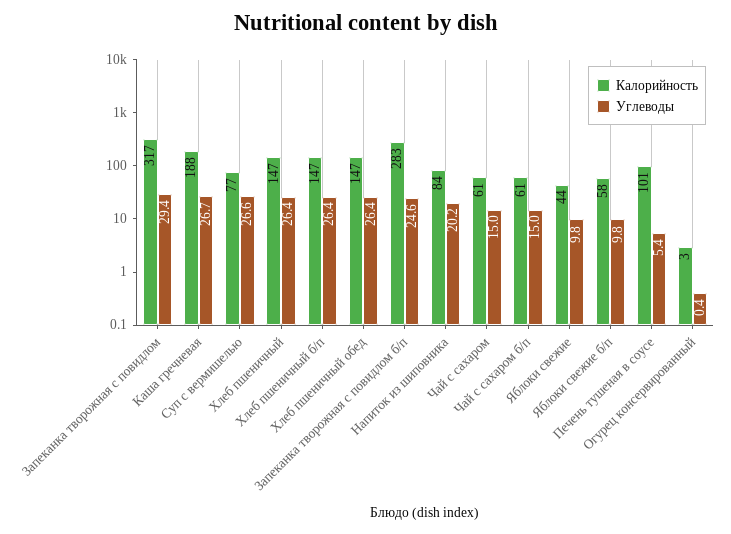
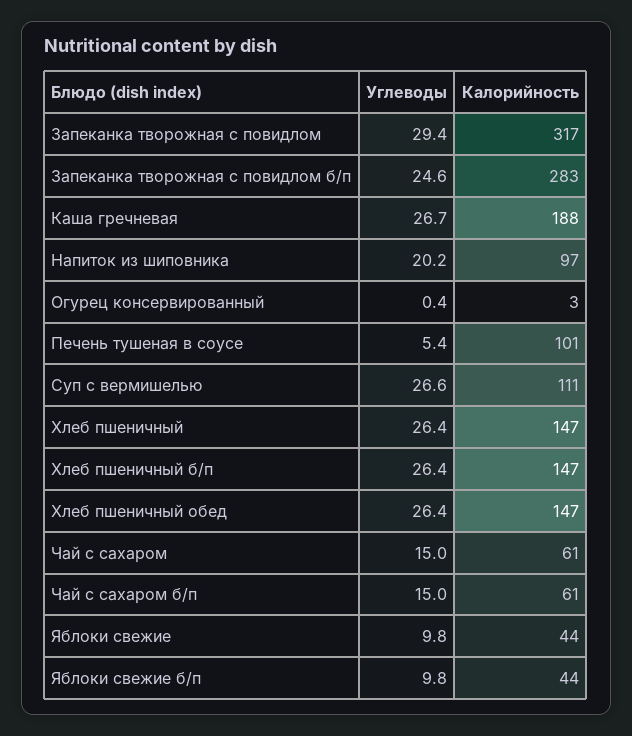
Калорийность, Суп с вермишелью: 77 -> 111
Калорийность, Напиток из шиповника: 84 -> 97
Калорийность, Яблоки свежие б/п: 58 -> 44

